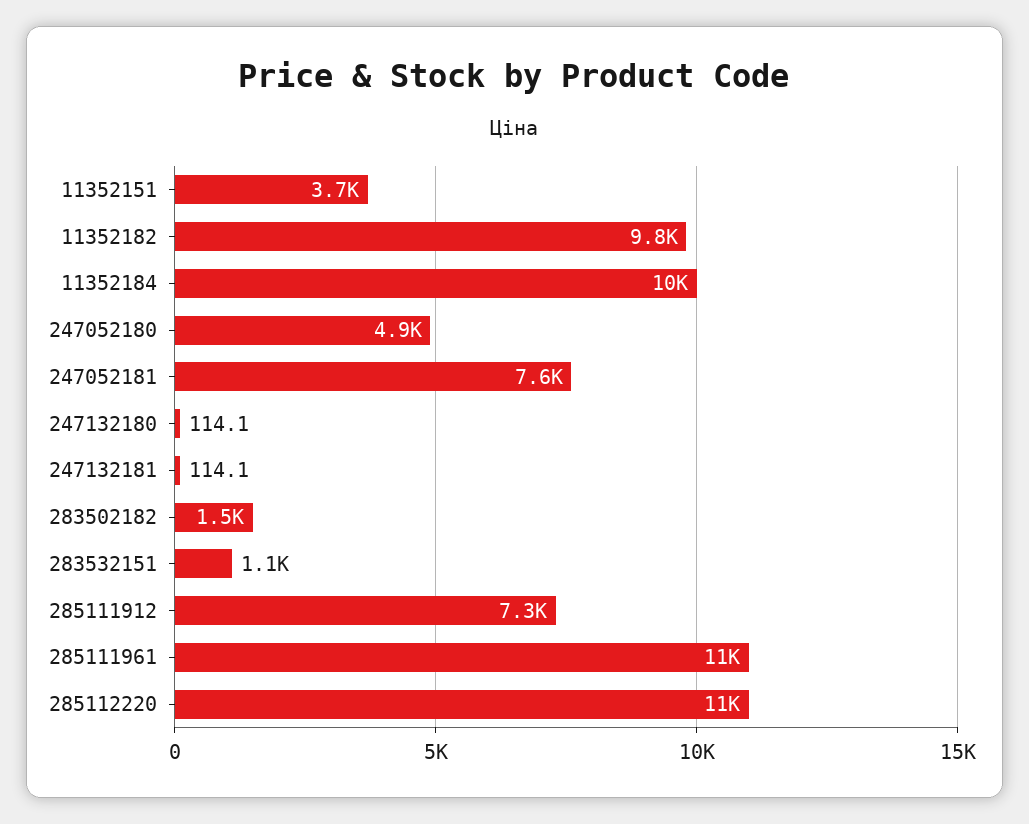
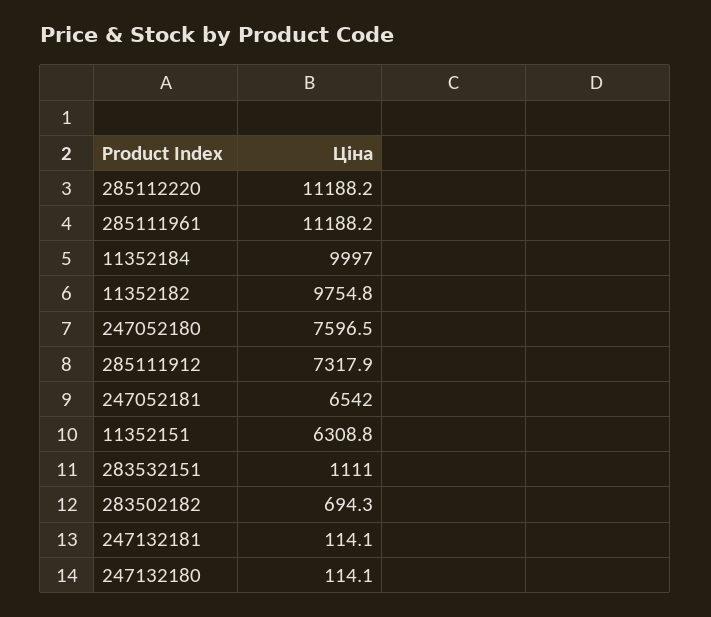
11352151: 3700 -> 6308.8
247052180: 4900 -> 7596.5
247052181: 7600 -> 6542
283502182: 1500 -> 694.3

